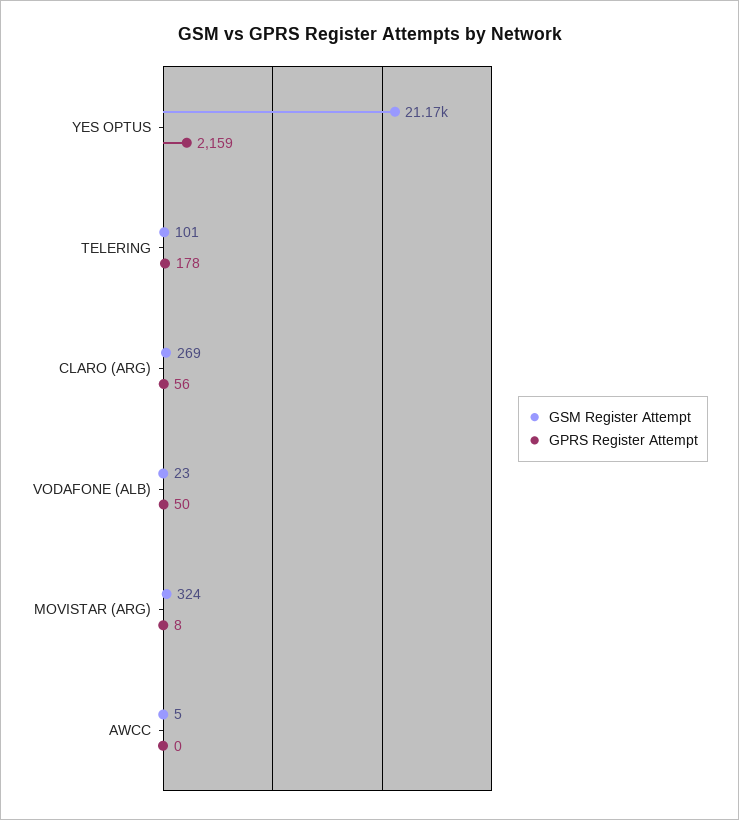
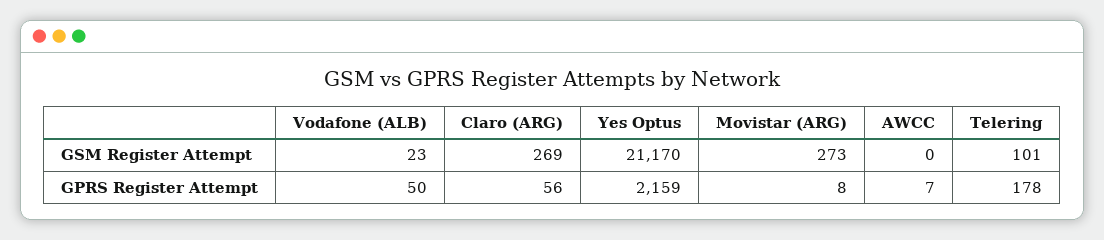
GSM Register Attempt, MOVISTAR (ARG): 324 -> 273
GSM Register Attempt, AWCC: 5 -> 0
GPRS Register Attempt, AWCC: 0 -> 7

